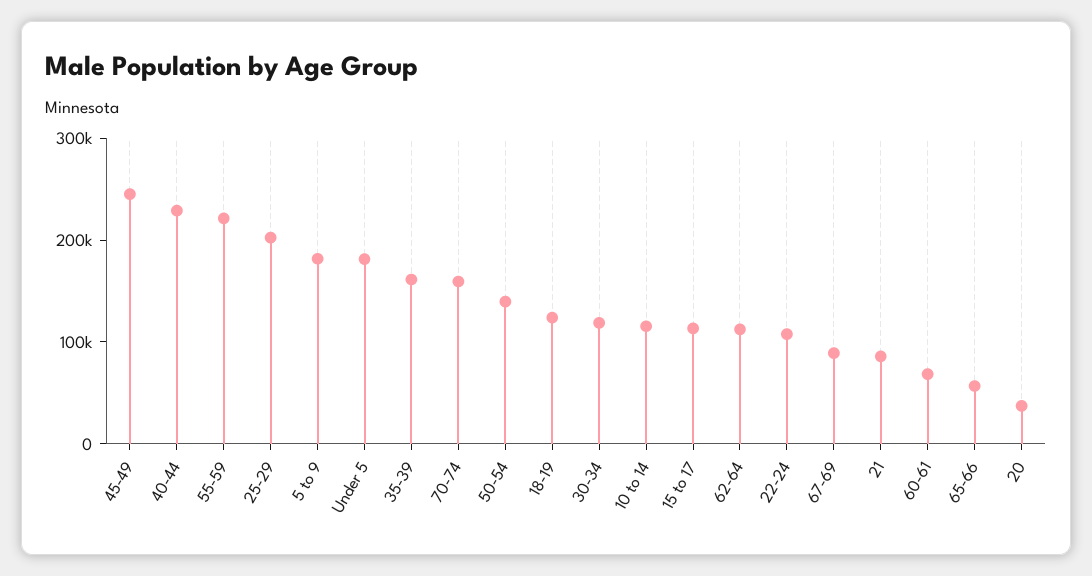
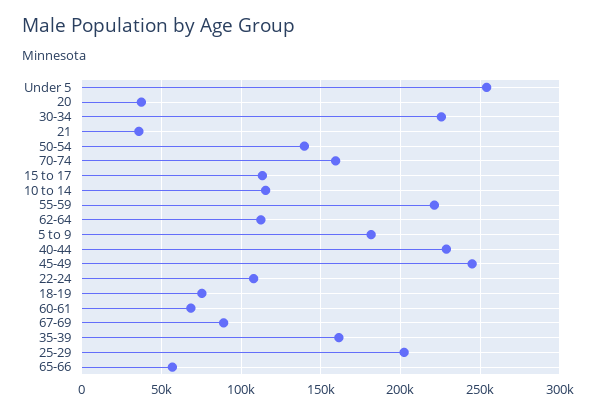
Under 5: 180000 -> 255000
18-19: 120000 -> 75000
30-34: 120000 -> 225000
21: 80000 -> 35000

